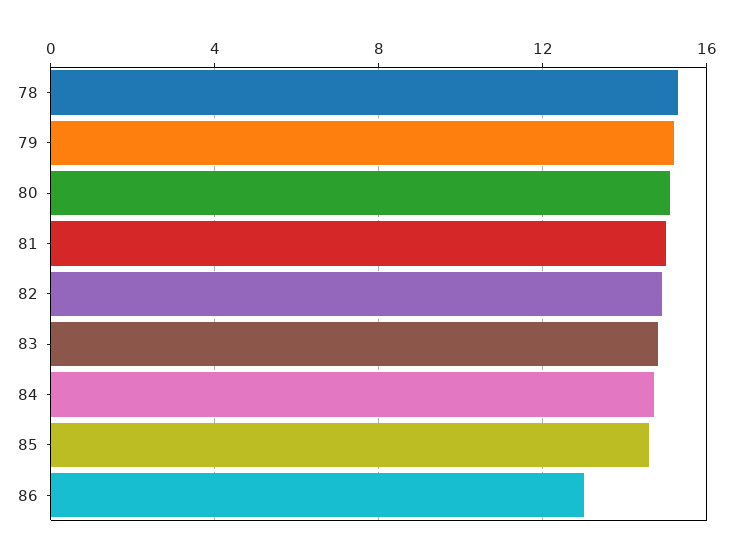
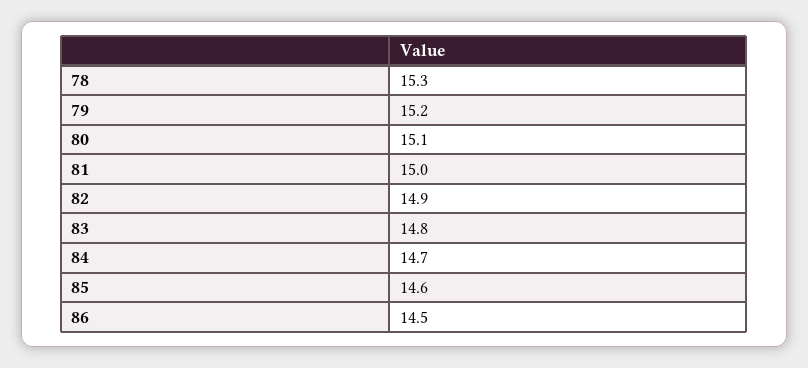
86: 13 -> 14.5

